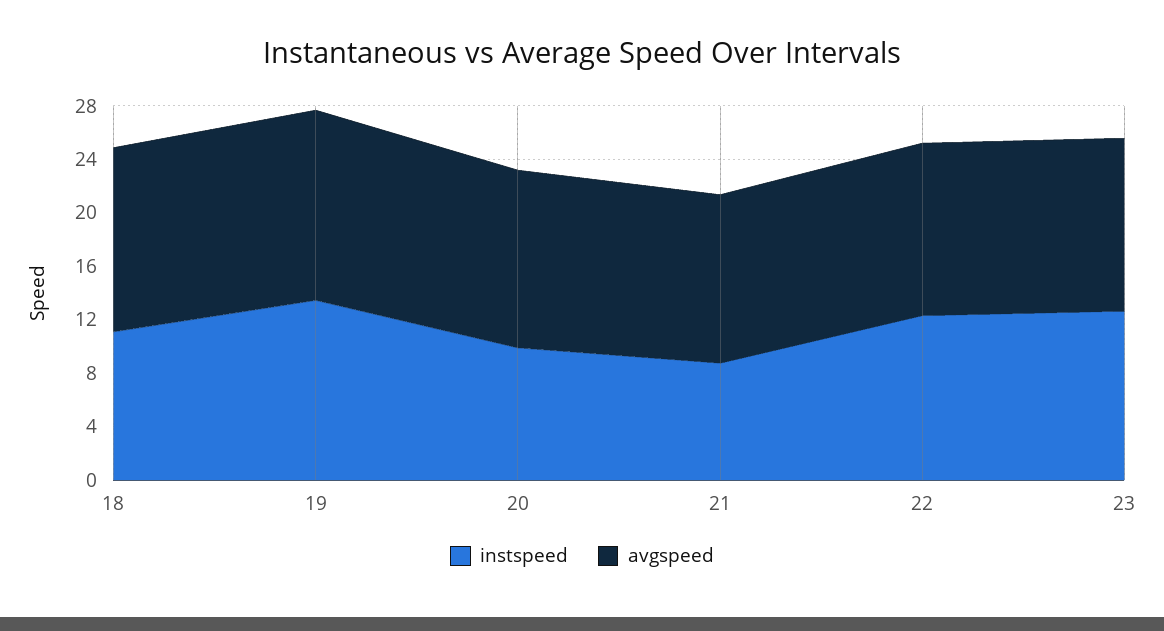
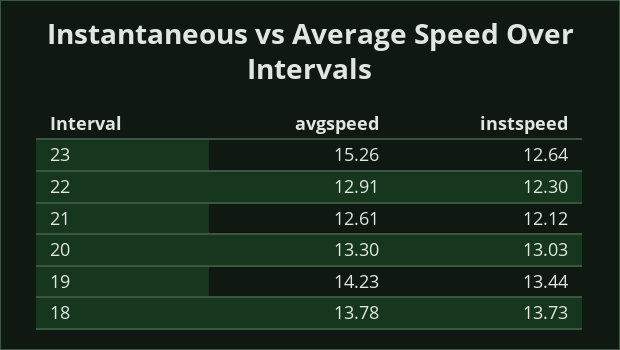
instspeed, 18: 11 -> 13.73
instspeed, 20: 10 -> 13.03
instspeed, 21: 9 -> 12.12
avgspeed, 23: 13 -> 15.26

